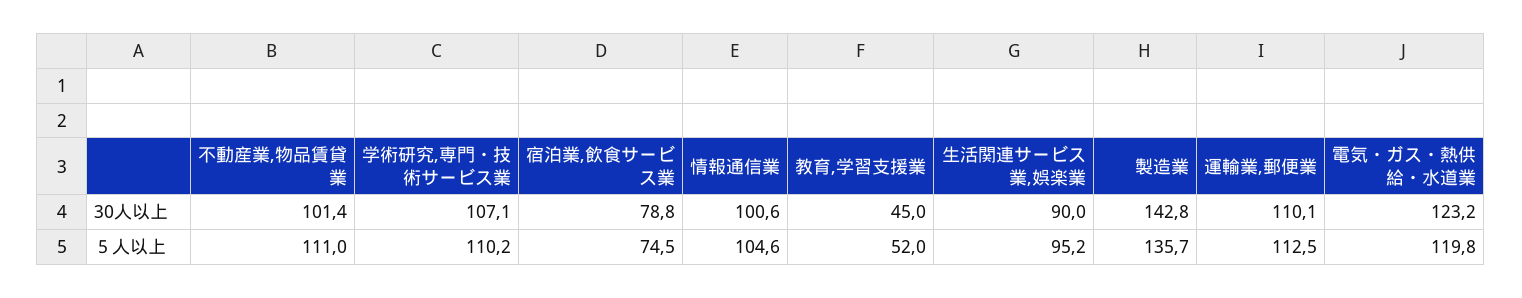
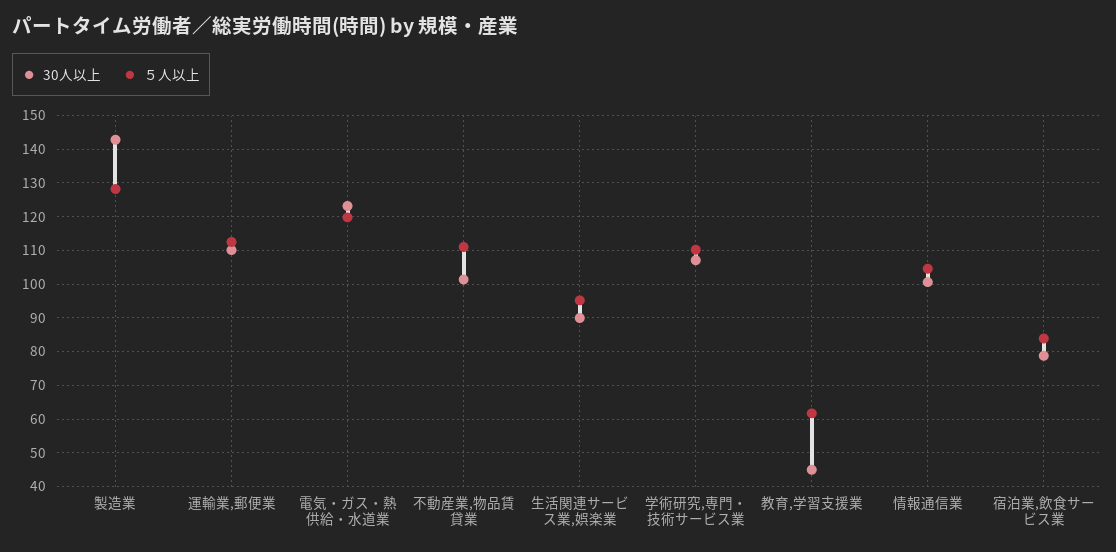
５人以上, 宿泊業,飲食サービス業: 74.5 -> 84
５人以上, 教育,学習支援業: 52 -> 62
５人以上, 製造業: 135.7 -> 128

